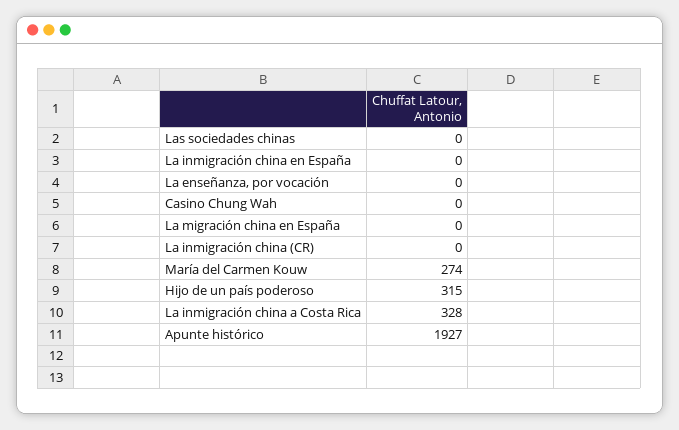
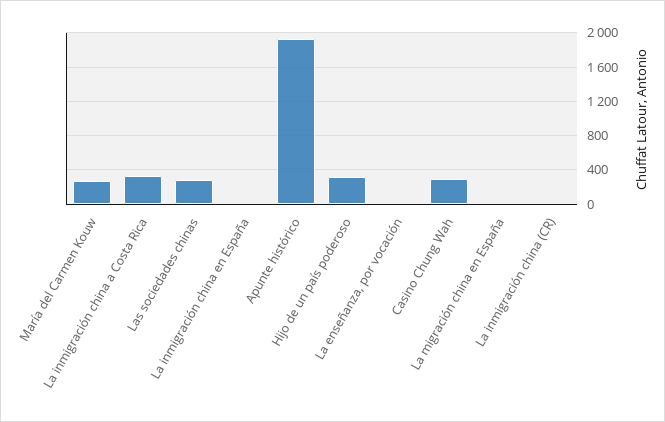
Las sociedades chinas: 0 -> 300
Casino Chung Wah: 0 -> 300

